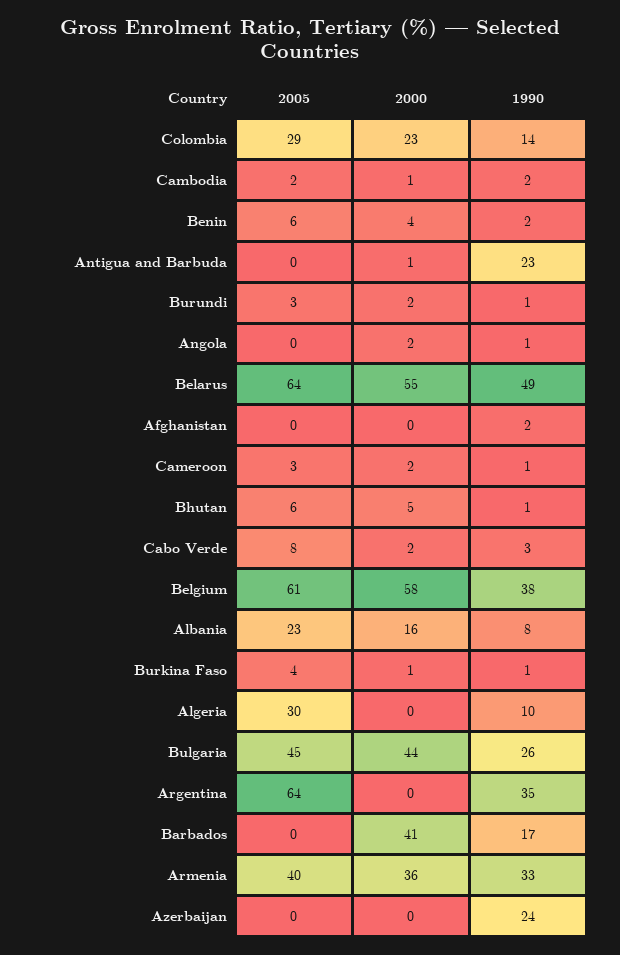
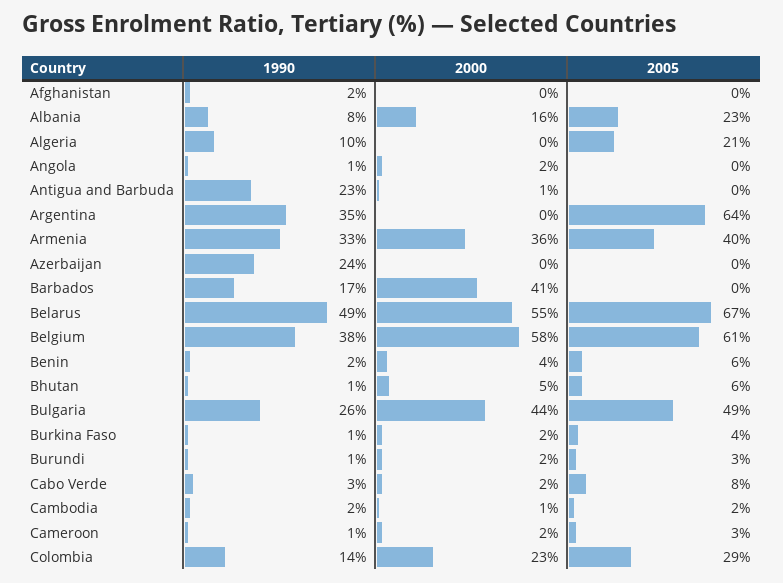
2005, Belarus: 64 -> 67
2000, Burkina Faso: 1 -> 2
2005, Algeria: 30 -> 21
2005, Bulgaria: 45 -> 49

